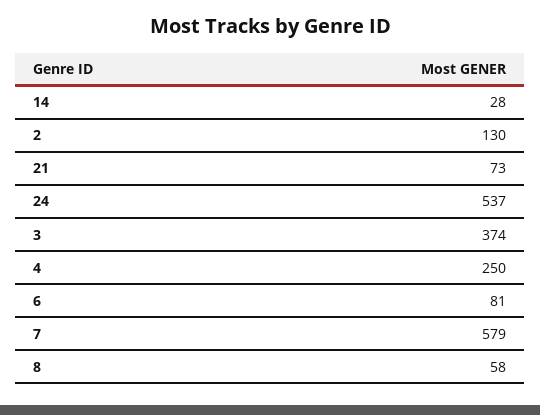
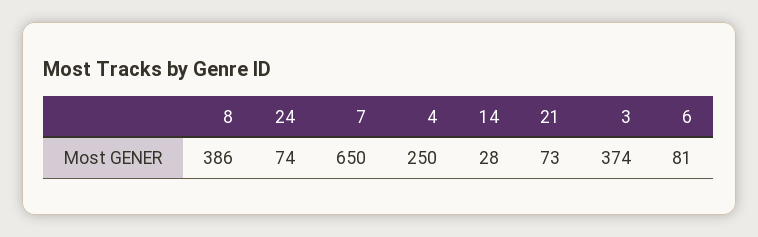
2: 130 -> none
24: 537 -> 74
7: 579 -> 650
8: 58 -> 386

